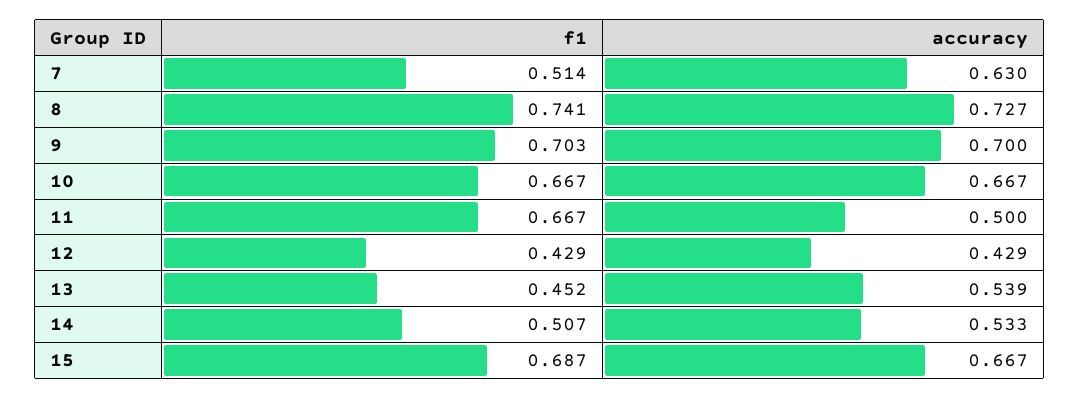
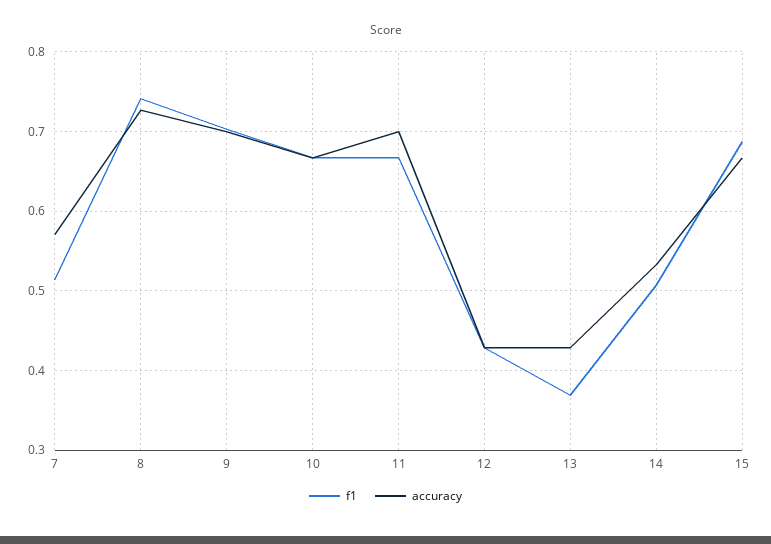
accuracy, 7: 0.63 -> 0.57
accuracy, 11: 0.5 -> 0.7
f1, 13: 0.452 -> 0.37
accuracy, 13: 0.539 -> 0.43

